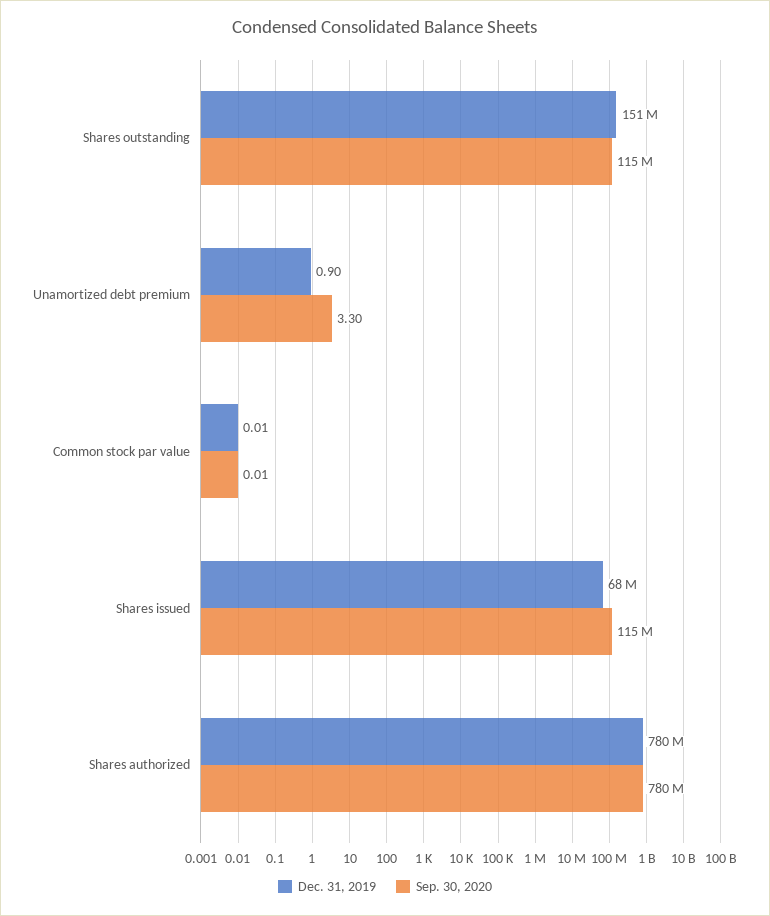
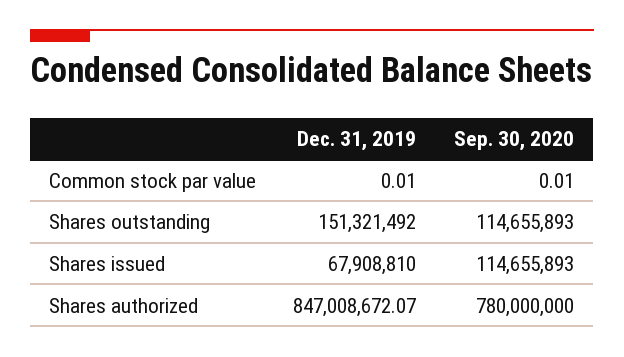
Dec. 31, 2019, Unamortized debt premium: 0.9 -> none
Sep. 30, 2020, Unamortized debt premium: 3.3 -> none
Dec. 31, 2019, Shares authorized: 780000000 -> 847008672.07

